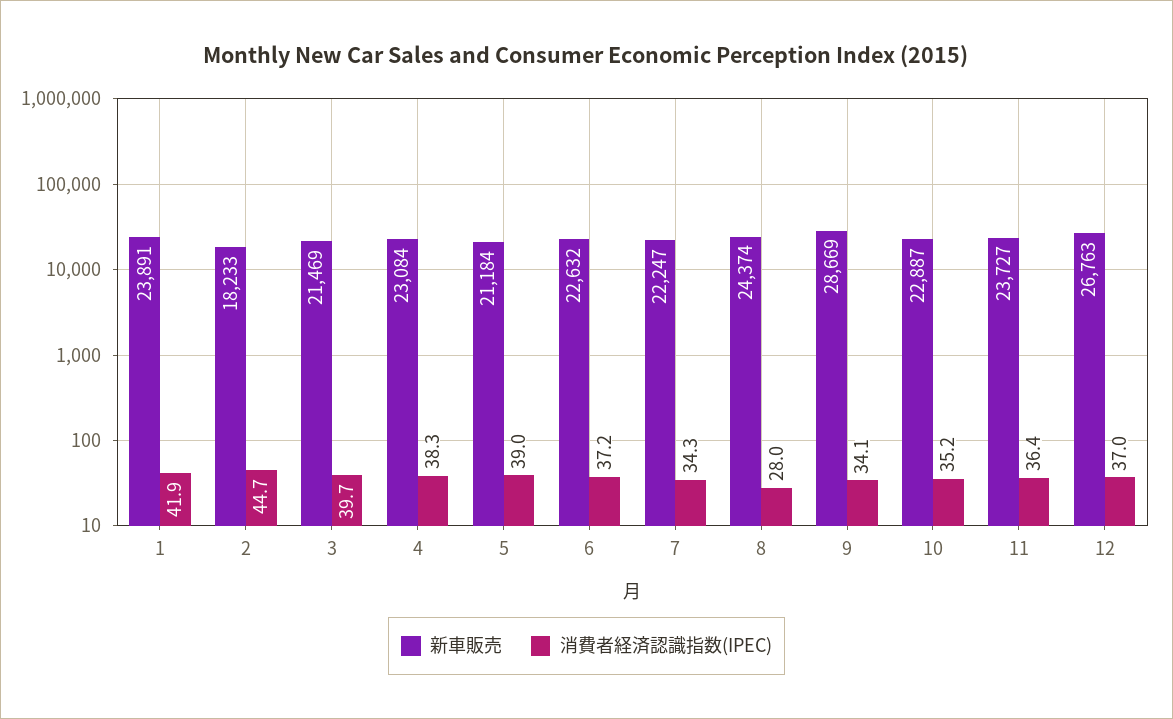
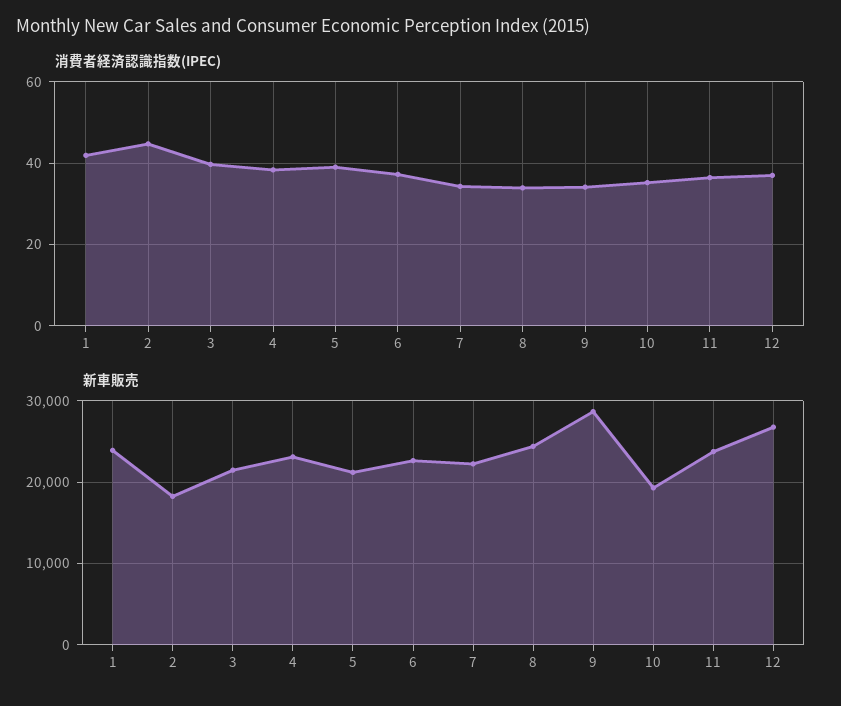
消費者経済認識指数(IPEC), 8: 28 -> 34
新車販売, 10: 22887 -> 19000

